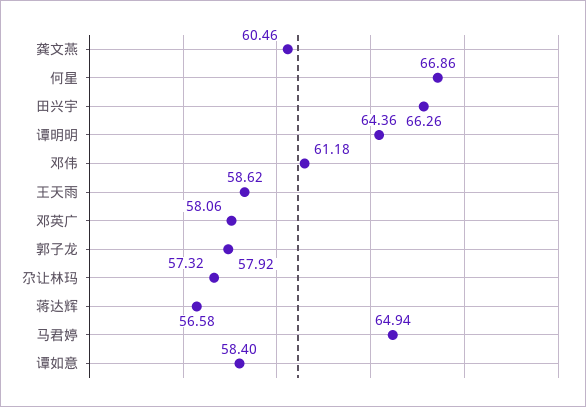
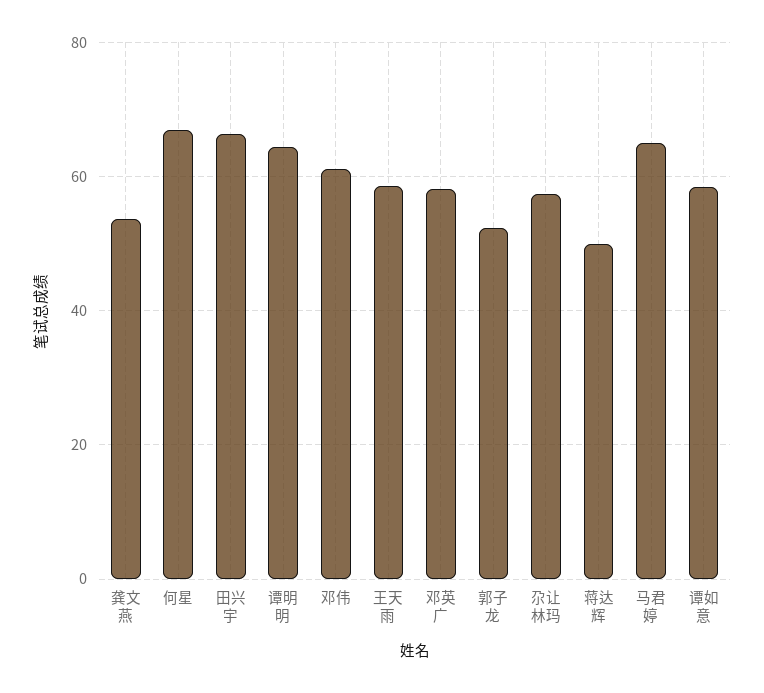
龚文燕: 60.46 -> 54
郭子龙: 57.92 -> 52
蒋达辉: 56.58 -> 50

